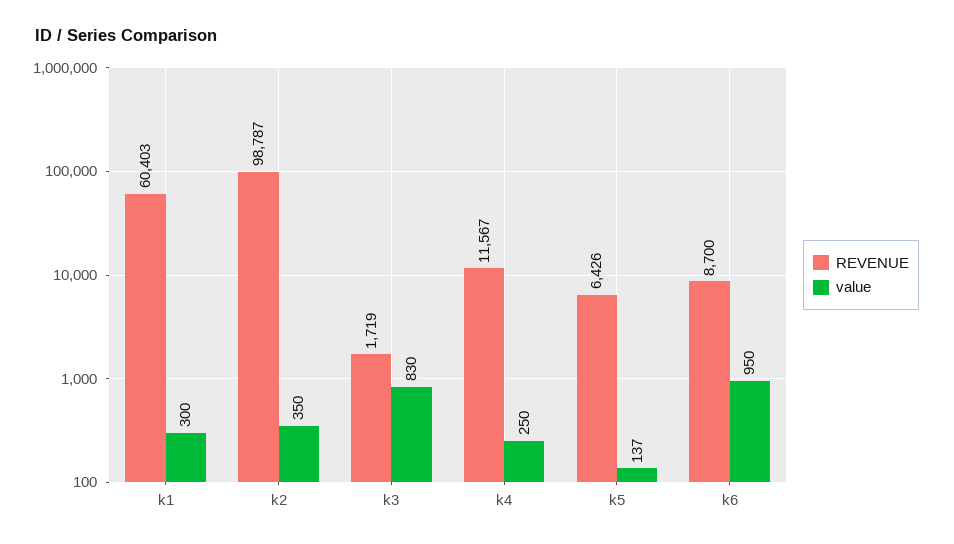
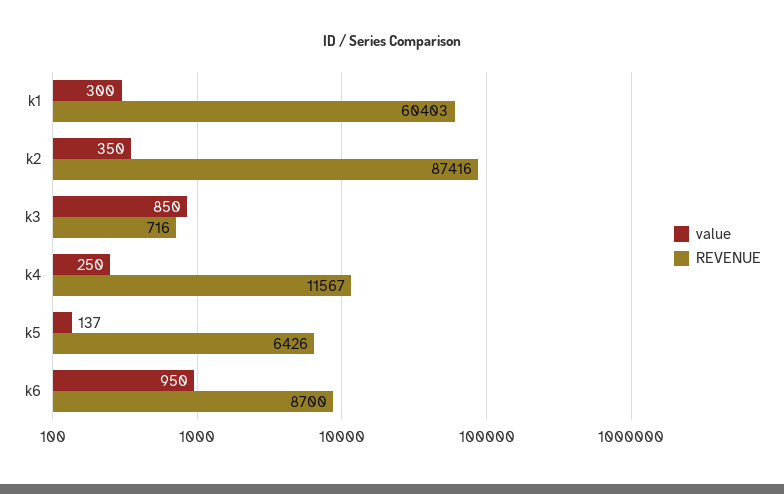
REVENUE, k2: 98787 -> 87416
REVENUE, k3: 1719 -> 716
value, k3: 830 -> 850

